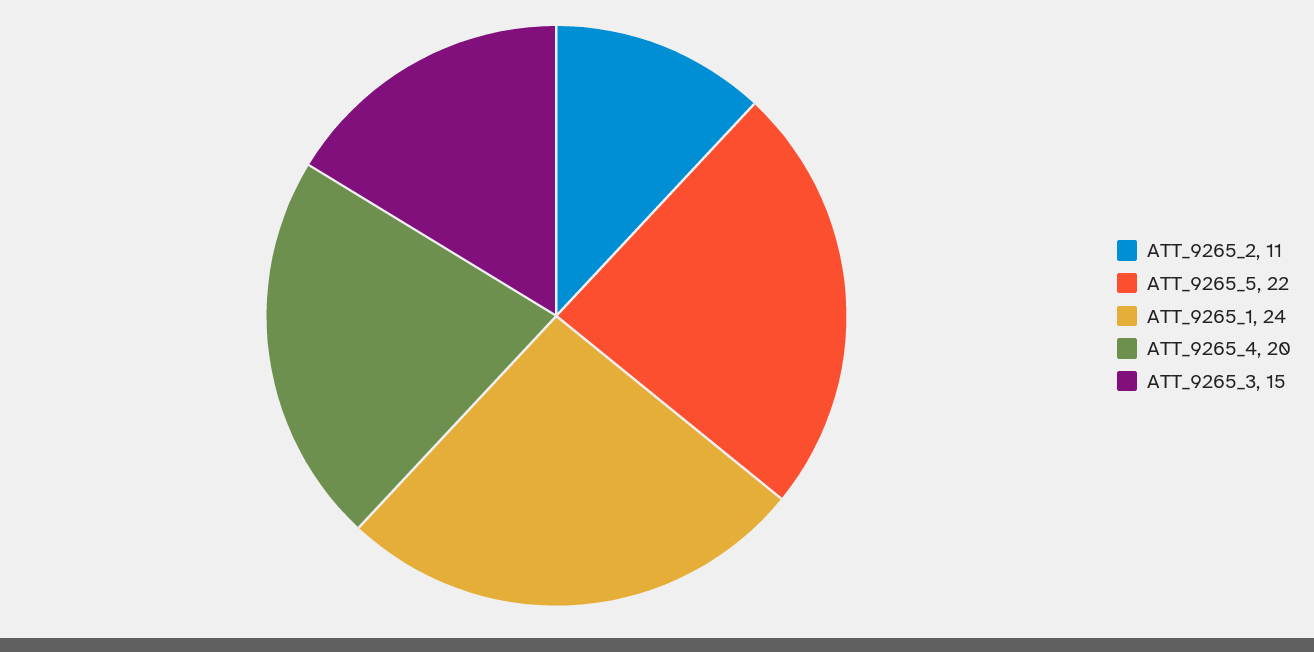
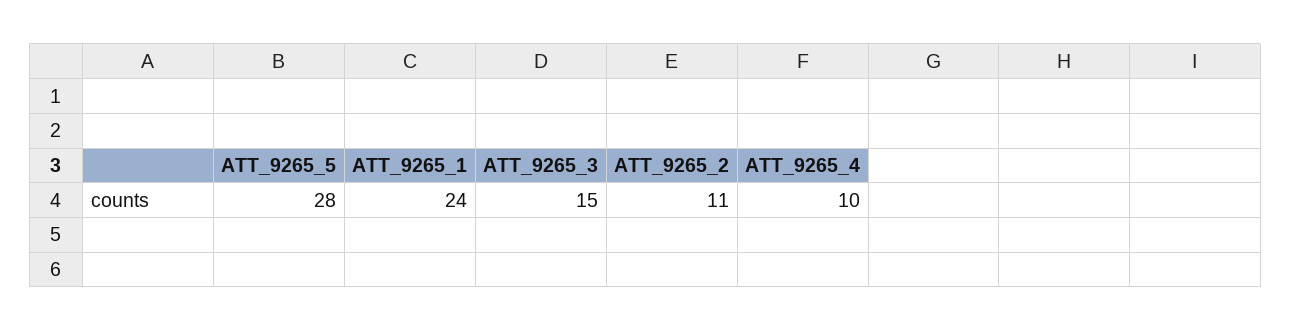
ATT_9265_5: 22 -> 28
ATT_9265_4: 20 -> 10

